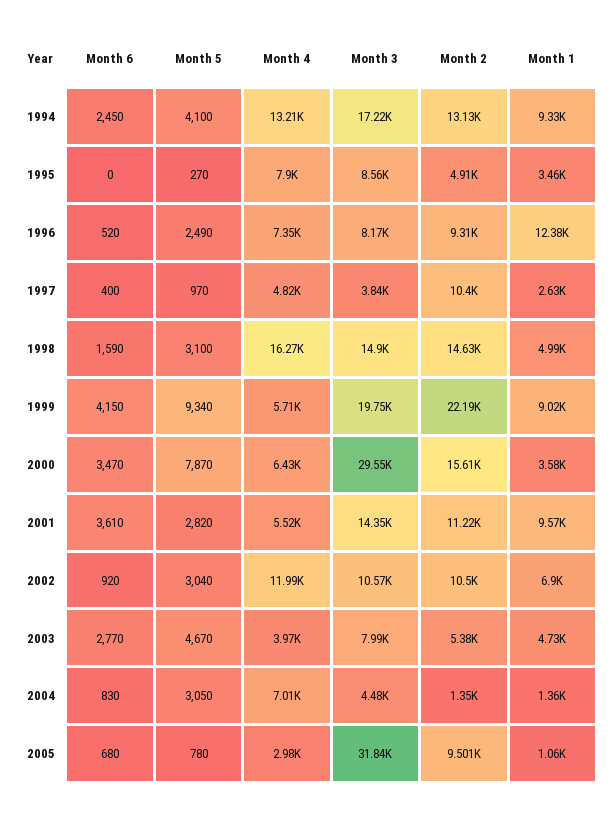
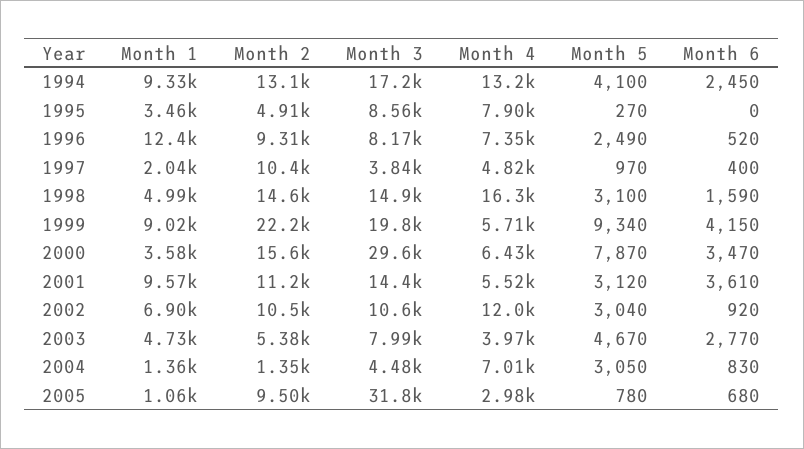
Month 1, 1997: 2630 -> 2040
Month 5, 2001: 2820 -> 3120

